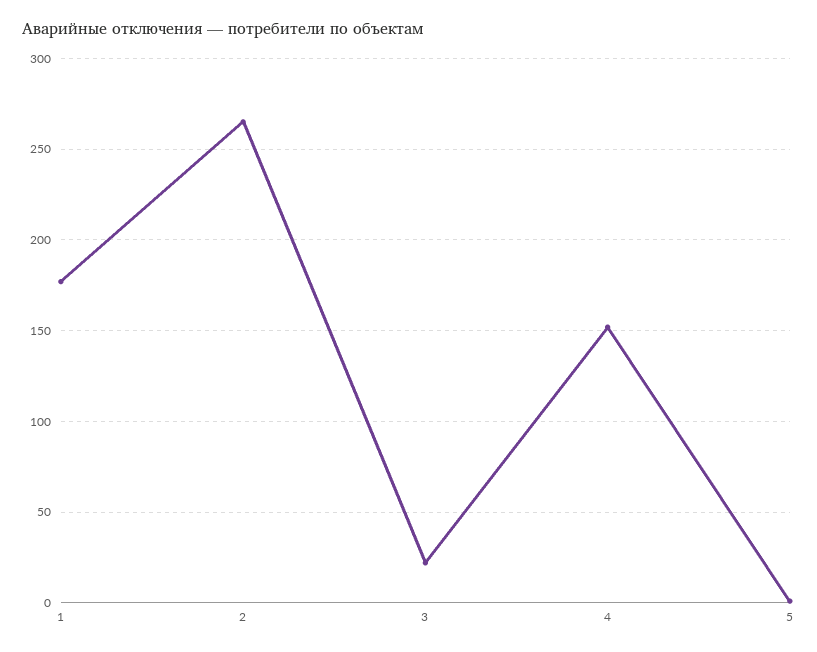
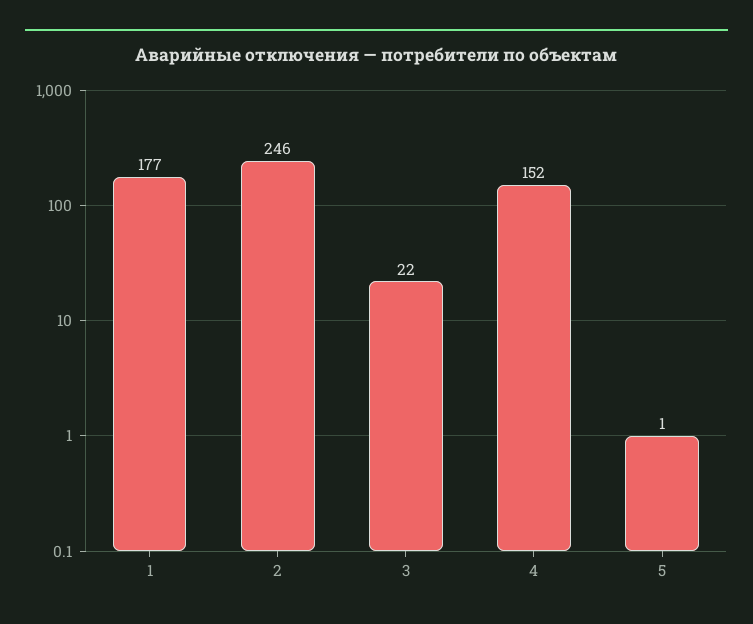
2: 265 -> 246

